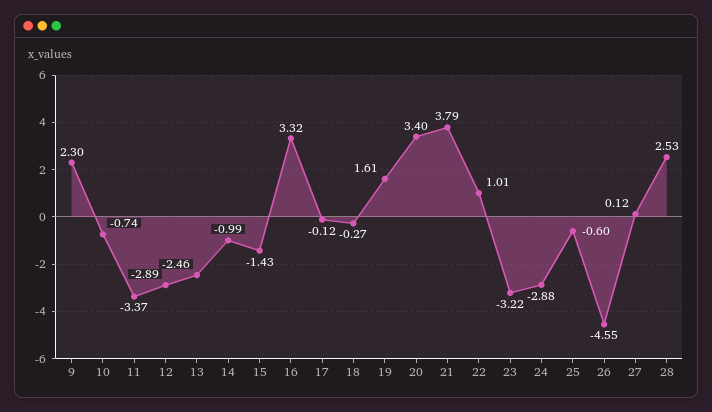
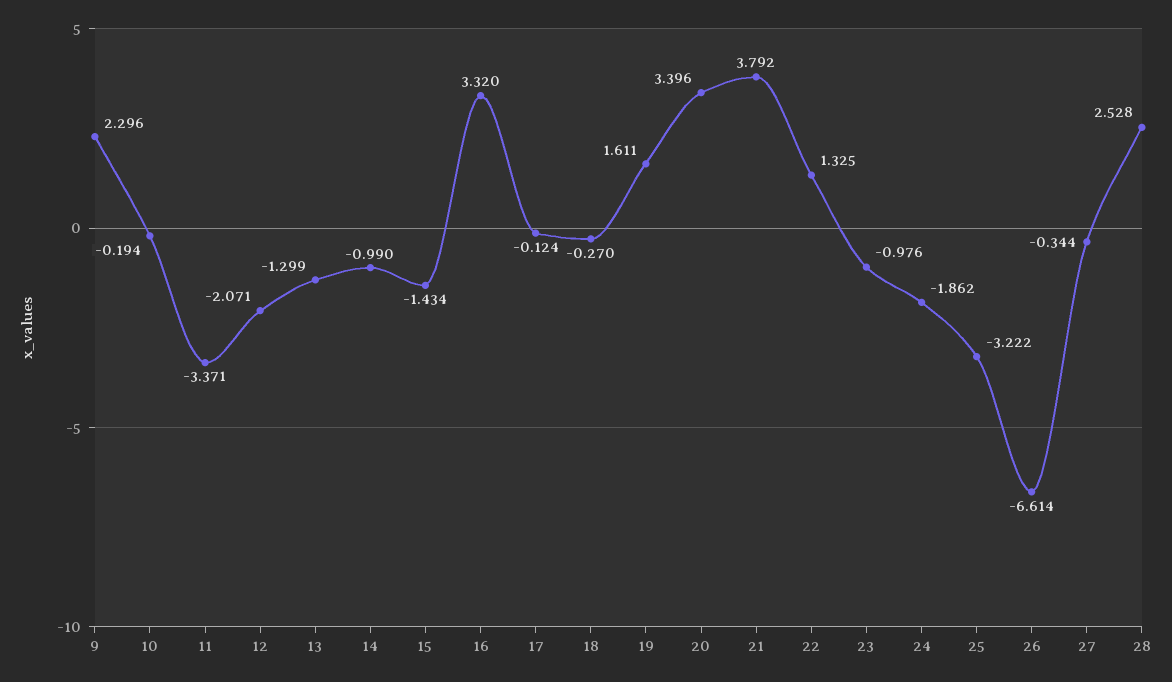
10: -0.74 -> -0.194
12: -2.89 -> -2.071
13: -2.46 -> -1.299
22: 1.01 -> 1.325
23: -3.22 -> -0.976
24: -2.88 -> -1.862
25: -0.6 -> -3.222
26: -4.55 -> -6.614
27: 0.12 -> -0.344

